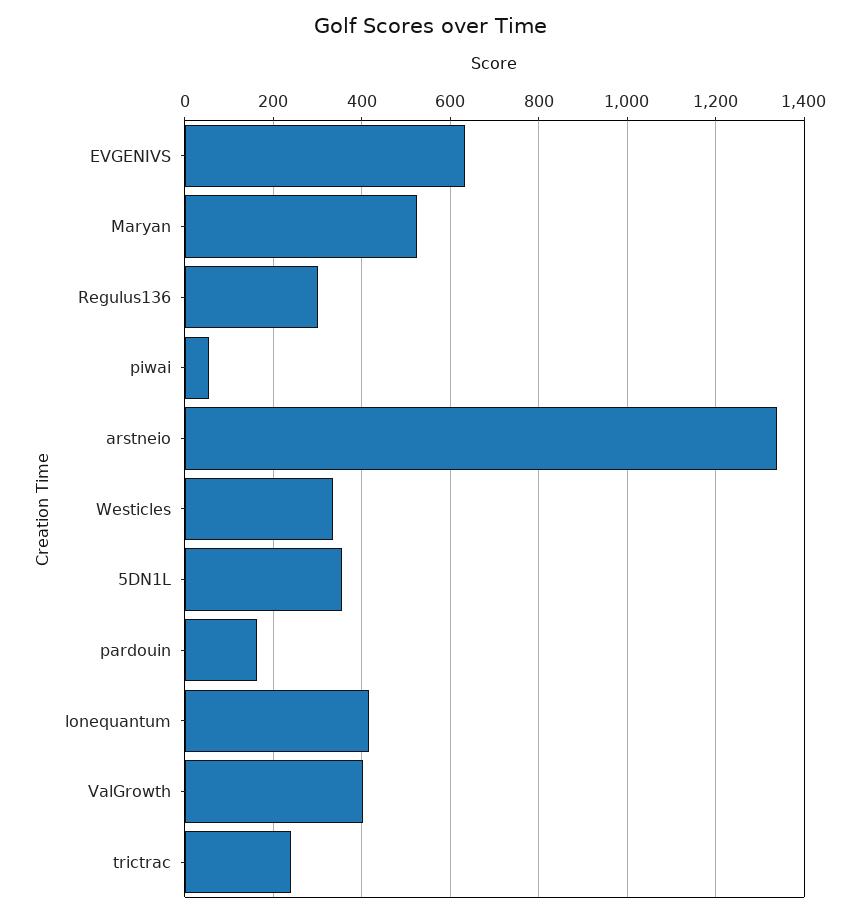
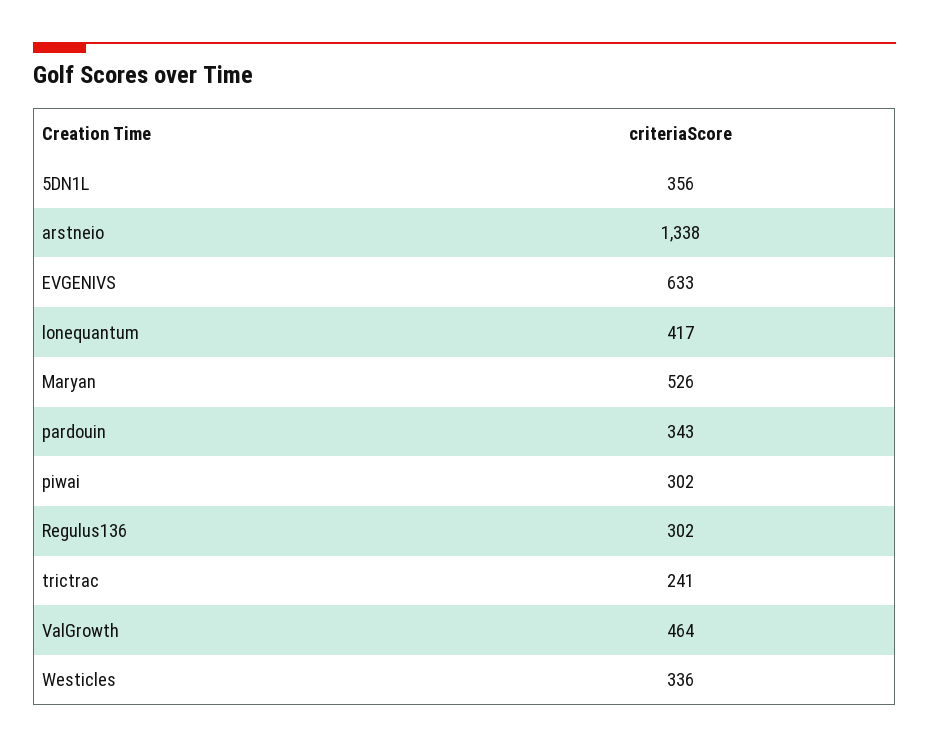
piwai: 60 -> 302
pardouin: 160 -> 343
ValGrowth: 400 -> 464

